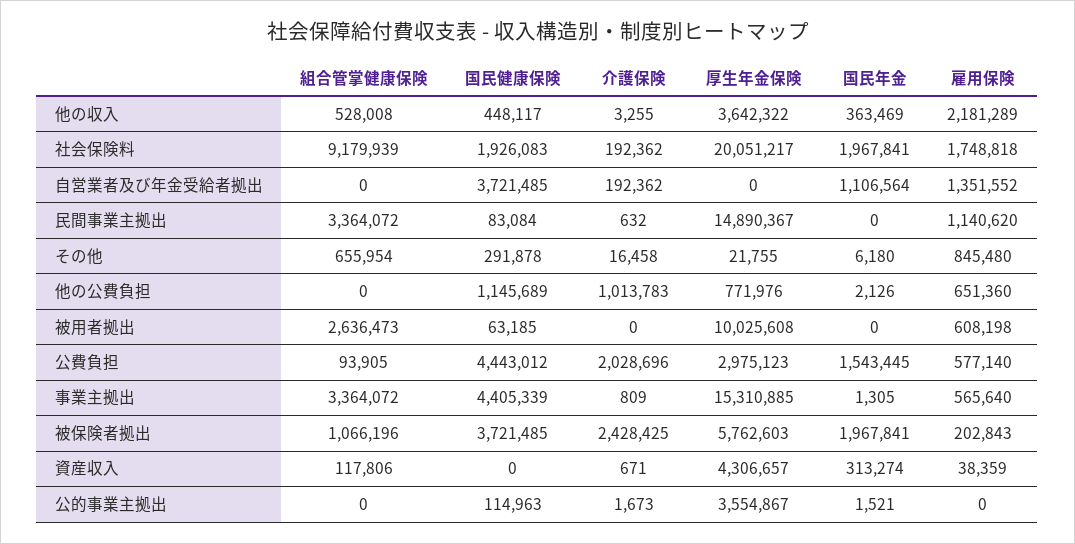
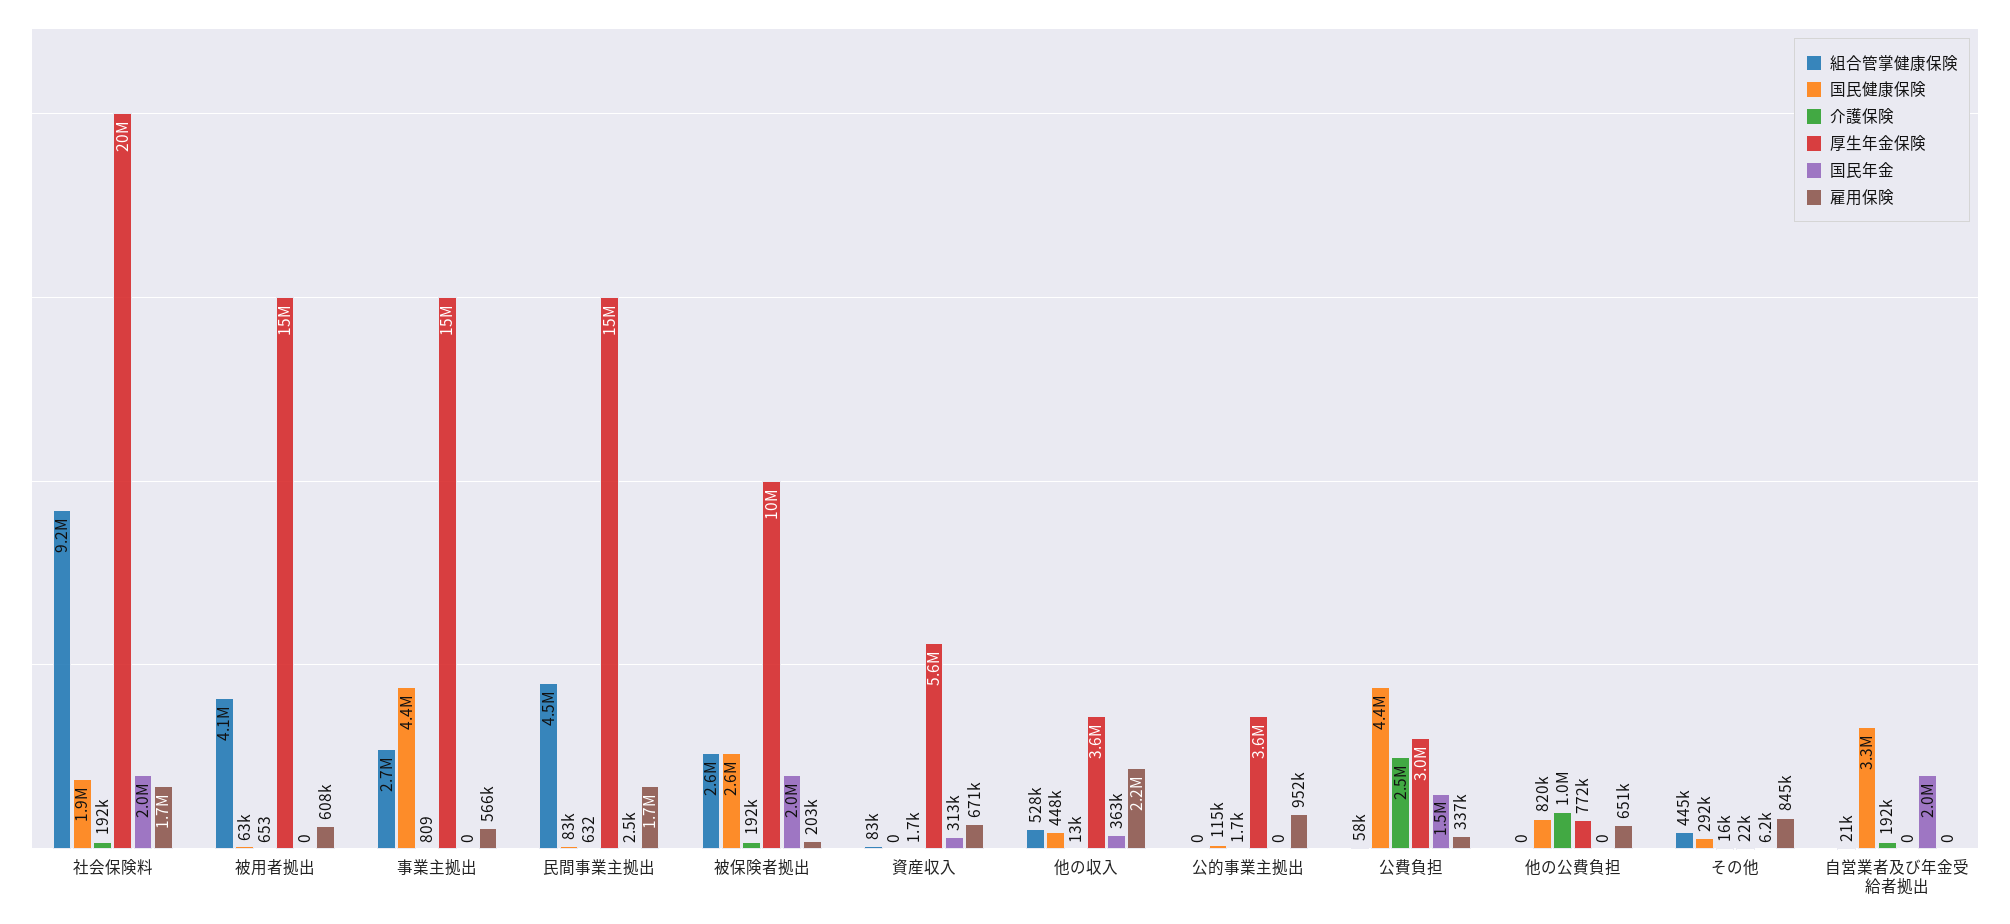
介護保険, 他の収入: 3255 -> 13000
組合管掌健康保険, 自営業者及び年金受給者拠出: 0 -> 21000
国民健康保険, 自営業者及び年金受給者拠出: 3721485 -> 3300000
国民年金, 自営業者及び年金受給者拠出: 1106564 -> 2000000
雇用保険, 自営業者及び年金受給者拠出: 1351552 -> 0
組合管掌健康保険, 民間事業主拠出: 3364072 -> 4500000
国民年金, 民間事業主拠出: 0 -> 2500
雇用保険, 民間事業主拠出: 1140620 -> 1700000
組合管掌健康保険, その他: 655954 -> 445000
国民健康保険, 他の公費負担: 1145689 -> 820000
国民年金, 他の公費負担: 2126 -> 0
組合管掌健康保険, 被用者拠出: 2636473 -> 4100000
介護保険, 被用者拠出: 0 -> 653
厚生年金保険, 被用者拠出: 10025608 -> 15000000
組合管掌健康保険, 公費負担: 93905 -> 58000
介護保険, 公費負担: 2028696 -> 2500000
雇用保険, 公費負担: 577140 -> 337000
組合管掌健康保険, 事業主拠出: 3364072 -> 2700000
国民年金, 事業主拠出: 1305 -> 0
組合管掌健康保険, 被保険者拠出: 1066196 -> 2600000
国民健康保険, 被保険者拠出: 3721485 -> 2600000
介護保険, 被保険者拠出: 2428425 -> 192000
厚生年金保険, 被保険者拠出: 5762603 -> 10000000
組合管掌健康保険, 資産収入: 117806 -> 83000
介護保険, 資産収入: 671 -> 1700
厚生年金保険, 資産収入: 4306657 -> 5600000
雇用保険, 資産収入: 38359 -> 671000
国民年金, 公的事業主拠出: 1521 -> 0
雇用保険, 公的事業主拠出: 0 -> 952000

